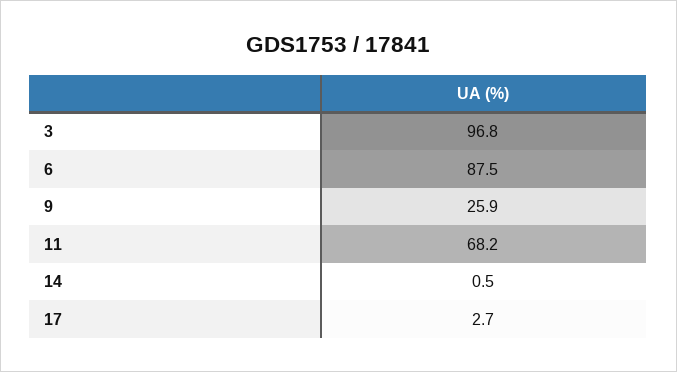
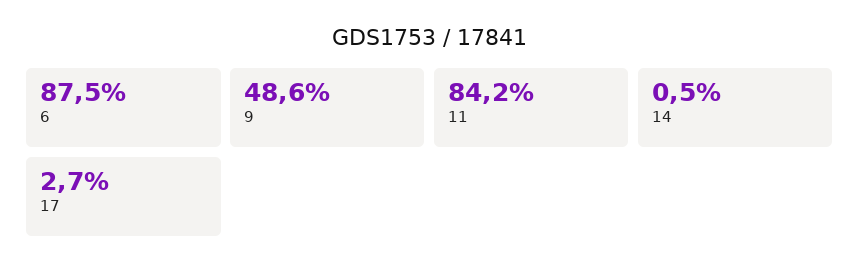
3: 96.8 -> none
9: 25.9 -> 48.6
11: 68.2 -> 84.2

